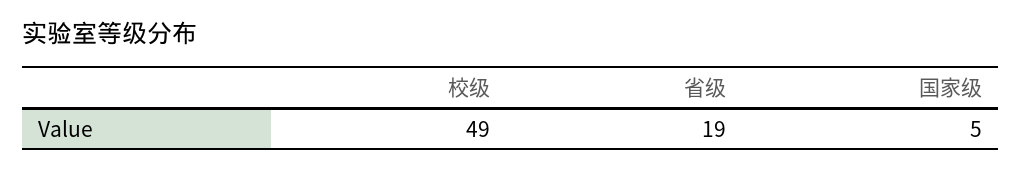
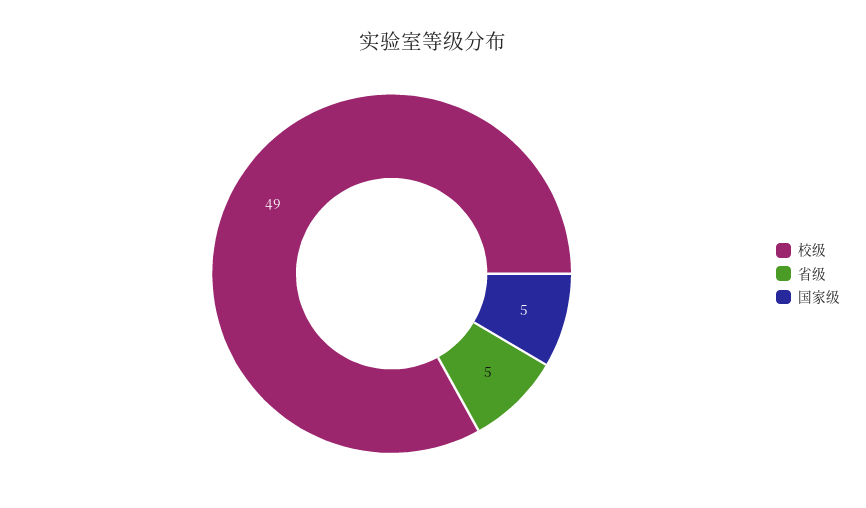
省级: 19 -> 5

